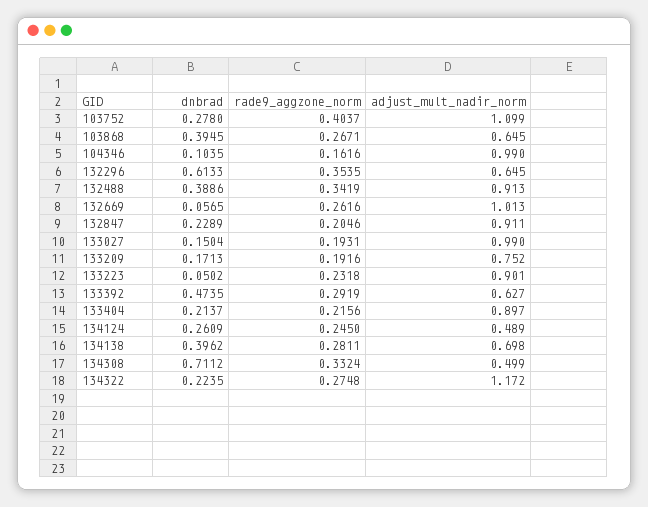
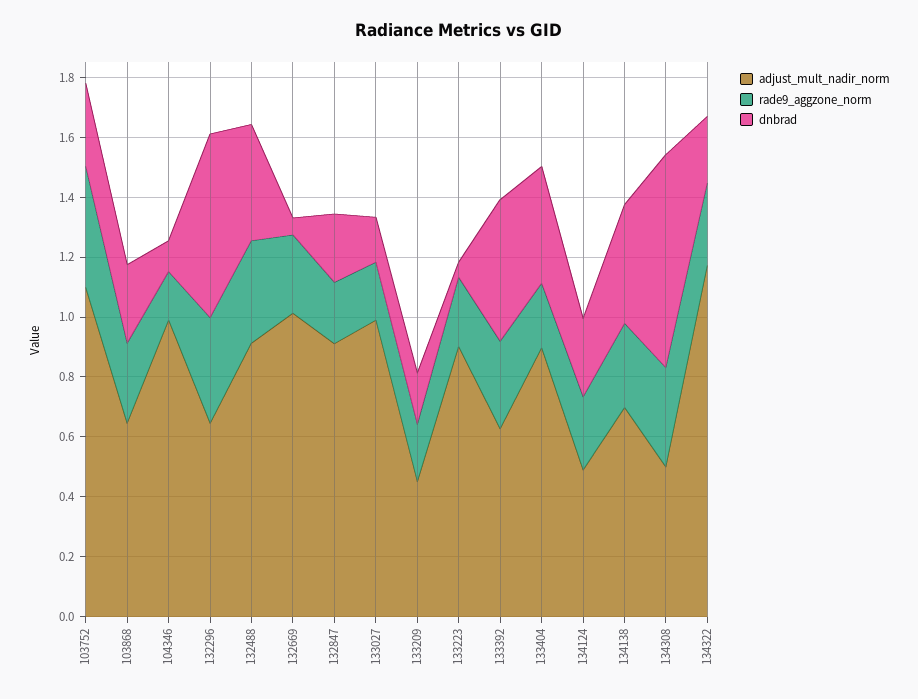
dnbrad, 103868: 0.3945 -> 0.25
adjust_mult_nadir_norm, 133209: 0.752 -> 0.45
dnbrad, 133404: 0.2137 -> 0.4

